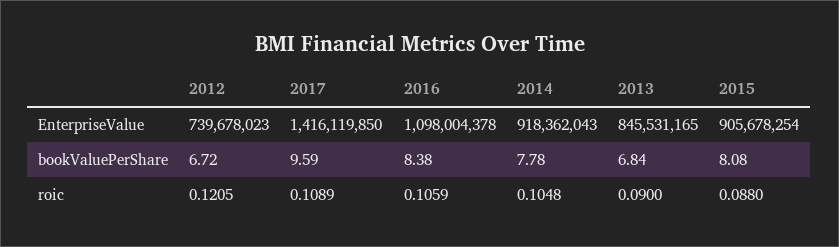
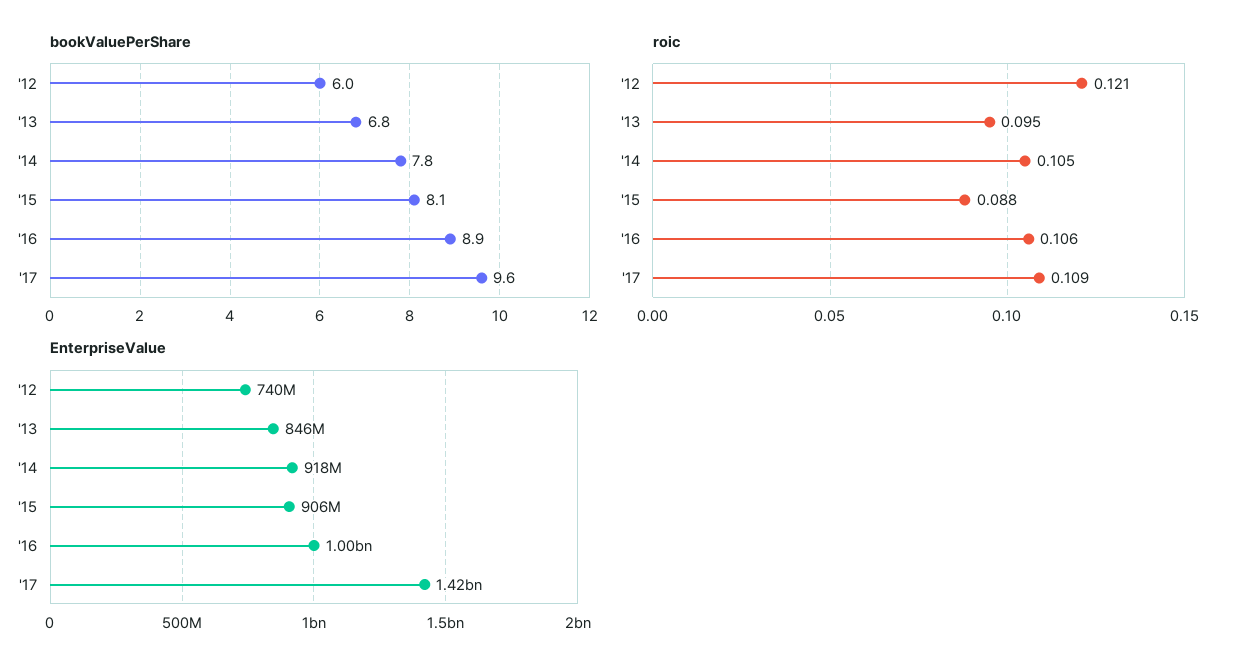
EnterpriseValue, 2016: 1098004378 -> 1000000000
bookValuePerShare, 2012: 6.72 -> 6
bookValuePerShare, 2016: 8.38 -> 8.9
roic, 2013: 0.09 -> 0.095

